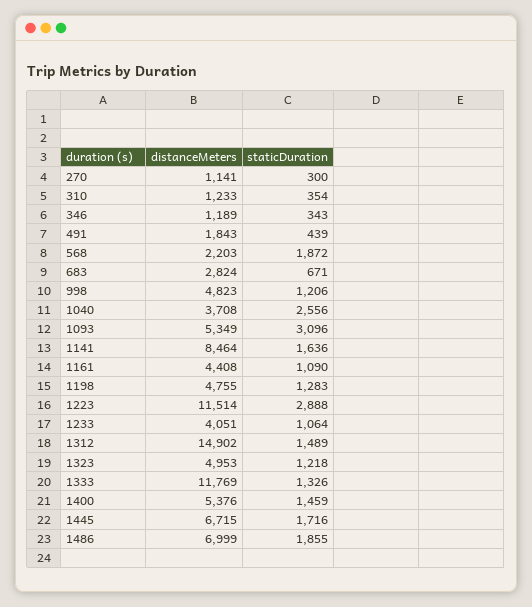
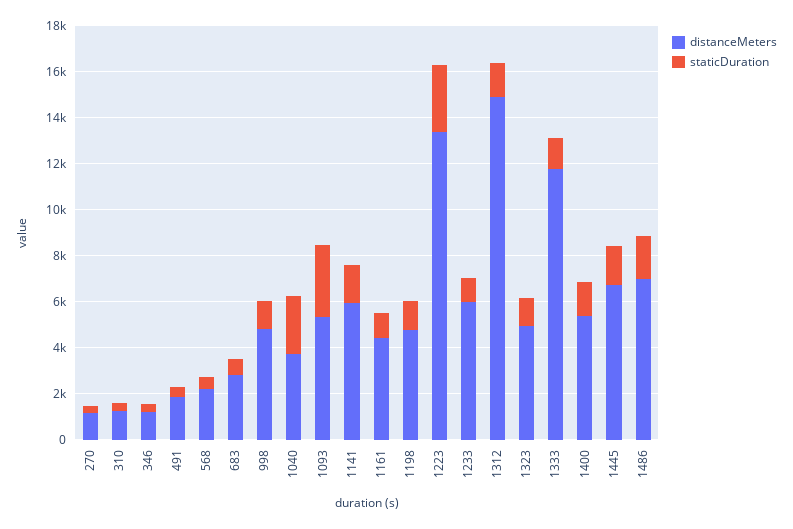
staticDuration, 568: 1872 -> 500
distanceMeters, 1141: 8464 -> 6000
distanceMeters, 1223: 11514 -> 13500
distanceMeters, 1233: 4051 -> 6000

